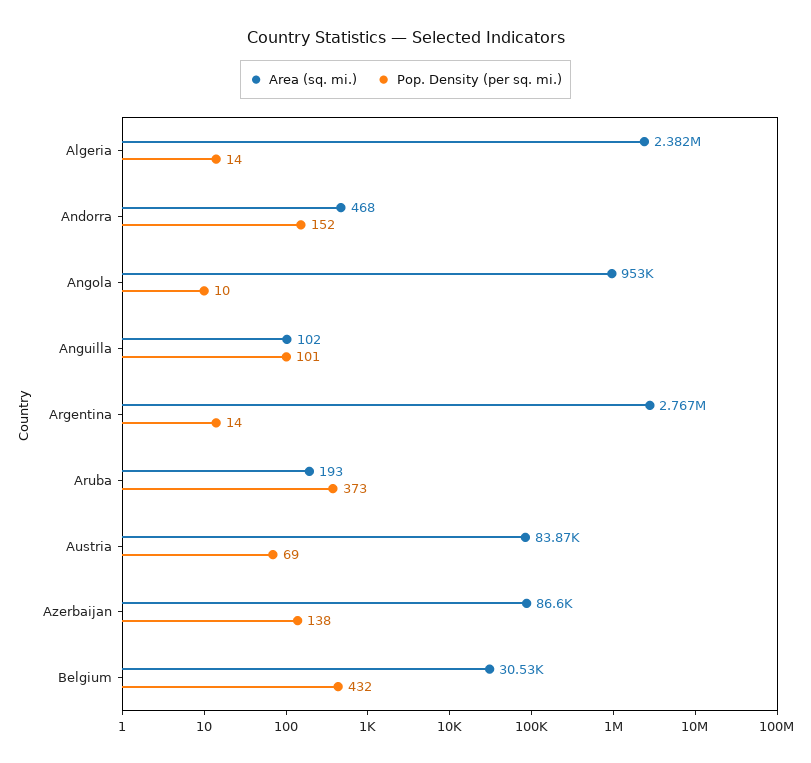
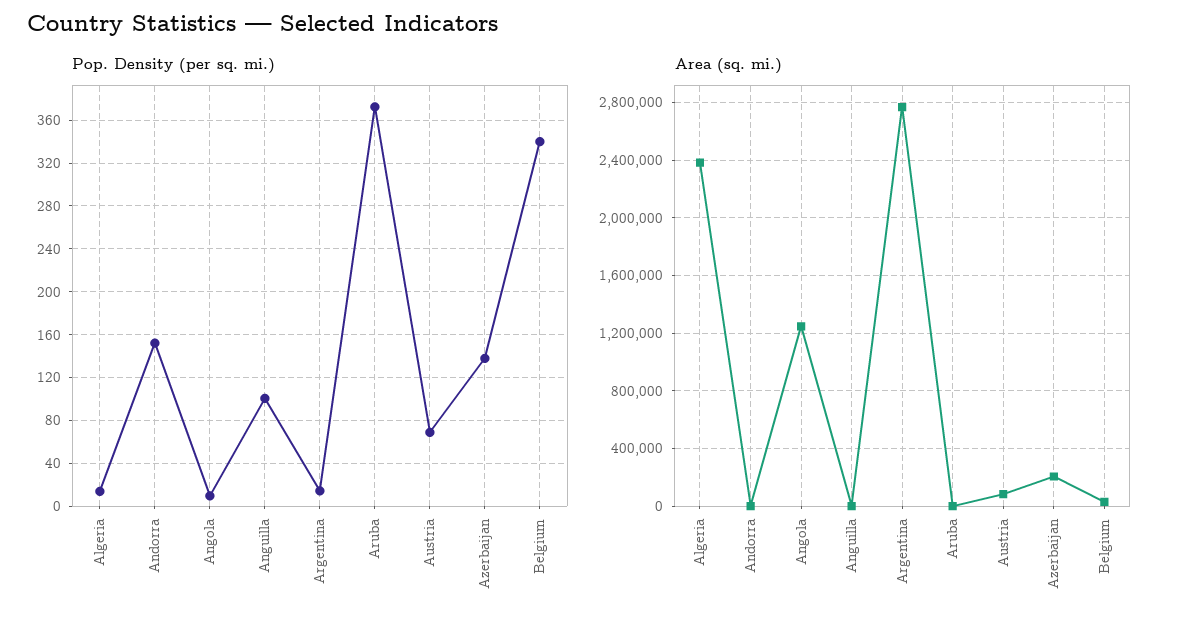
Area (sq. mi.), Angola: 953000 -> 1250000
Area (sq. mi.), Azerbaijan: 86600 -> 200000
Pop. Density (per sq. mi.), Belgium: 432 -> 340

